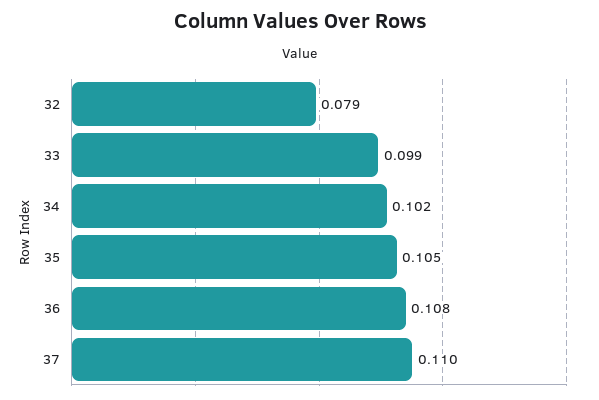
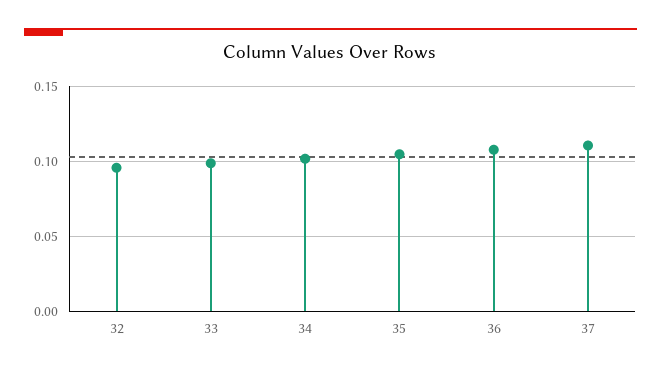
32: 0.079 -> 0.095

